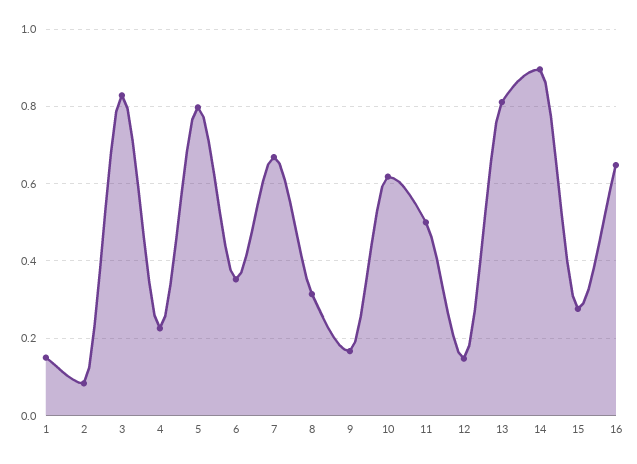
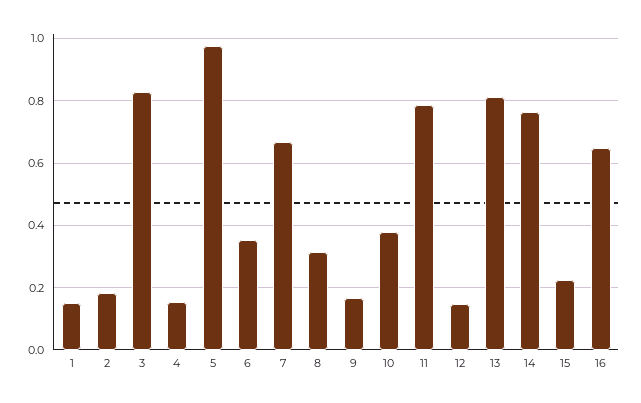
2: 0.08 -> 0.18
4: 0.22 -> 0.16
5: 0.8 -> 0.98
10: 0.62 -> 0.38
11: 0.5 -> 0.78
14: 0.9 -> 0.76
15: 0.28 -> 0.22

